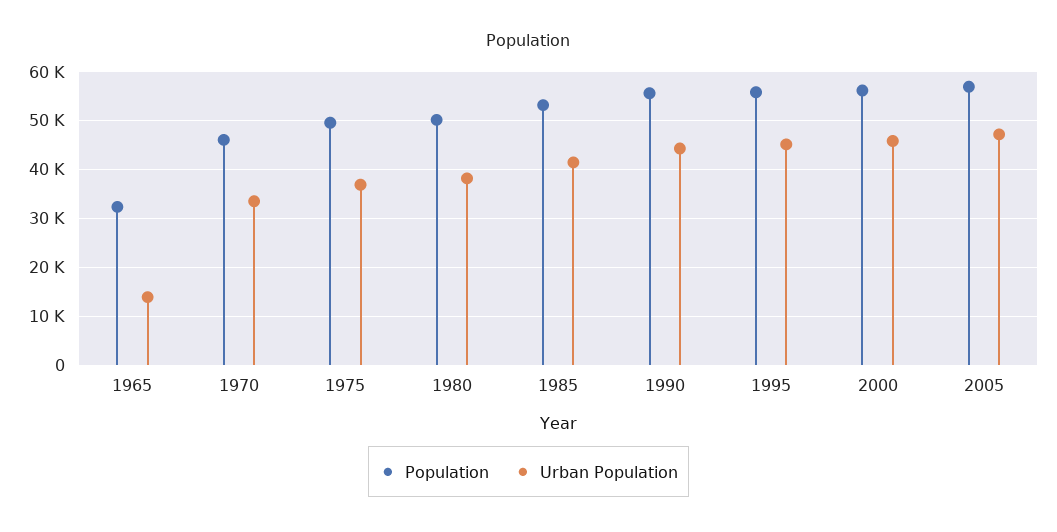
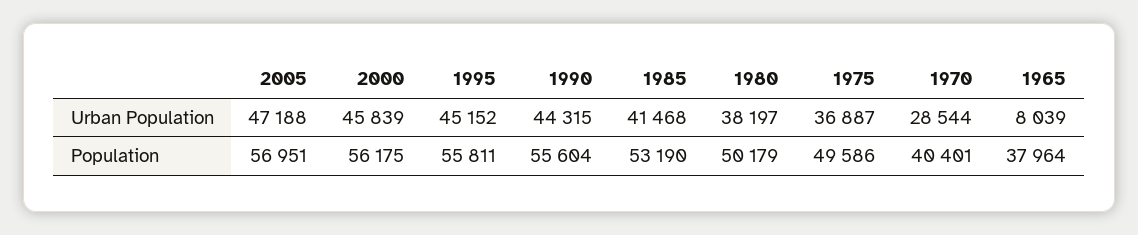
Population, 1965: 32000 -> 37964
Urban Population, 1965: 14000 -> 8039
Population, 1970: 46000 -> 40401
Urban Population, 1970: 34000 -> 28544

